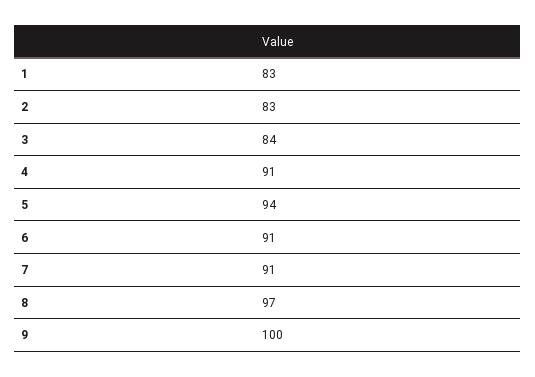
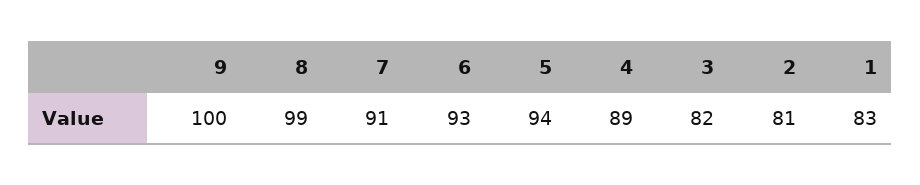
2: 83 -> 81
3: 84 -> 82
4: 91 -> 89
6: 91 -> 93
8: 97 -> 99

